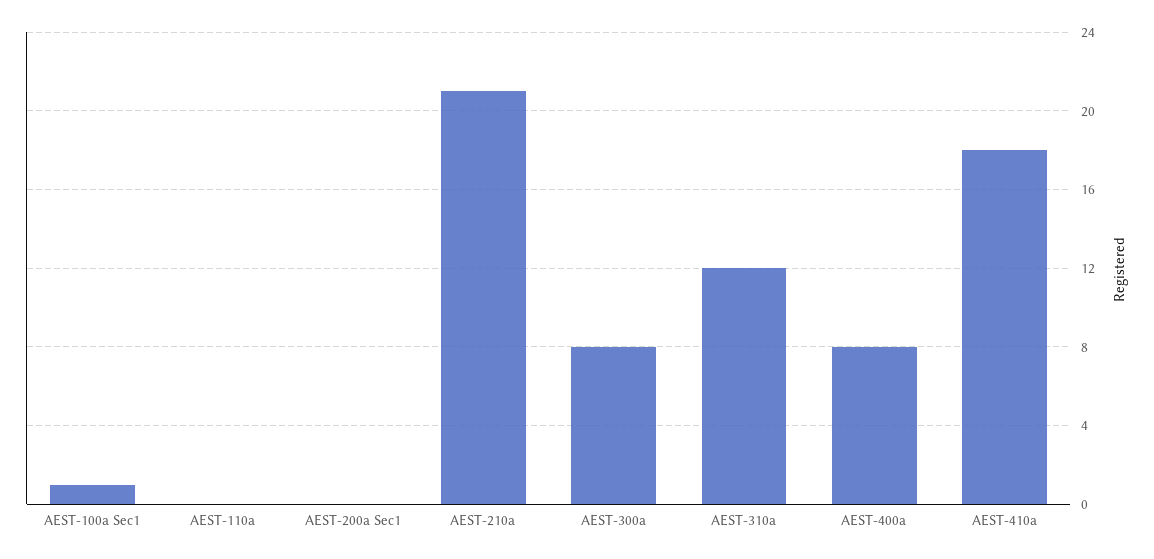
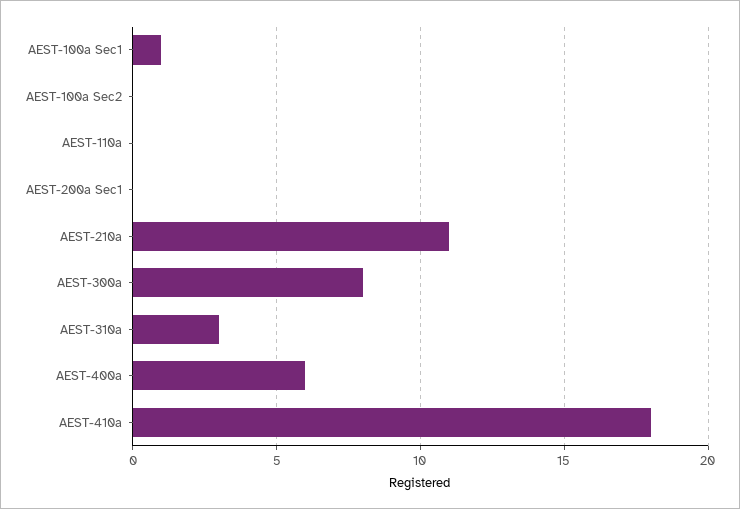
AEST-210a: 21 -> 11
AEST-310a: 12 -> 3
AEST-400a: 8 -> 6
AEST-100a Sec2: none -> 0

